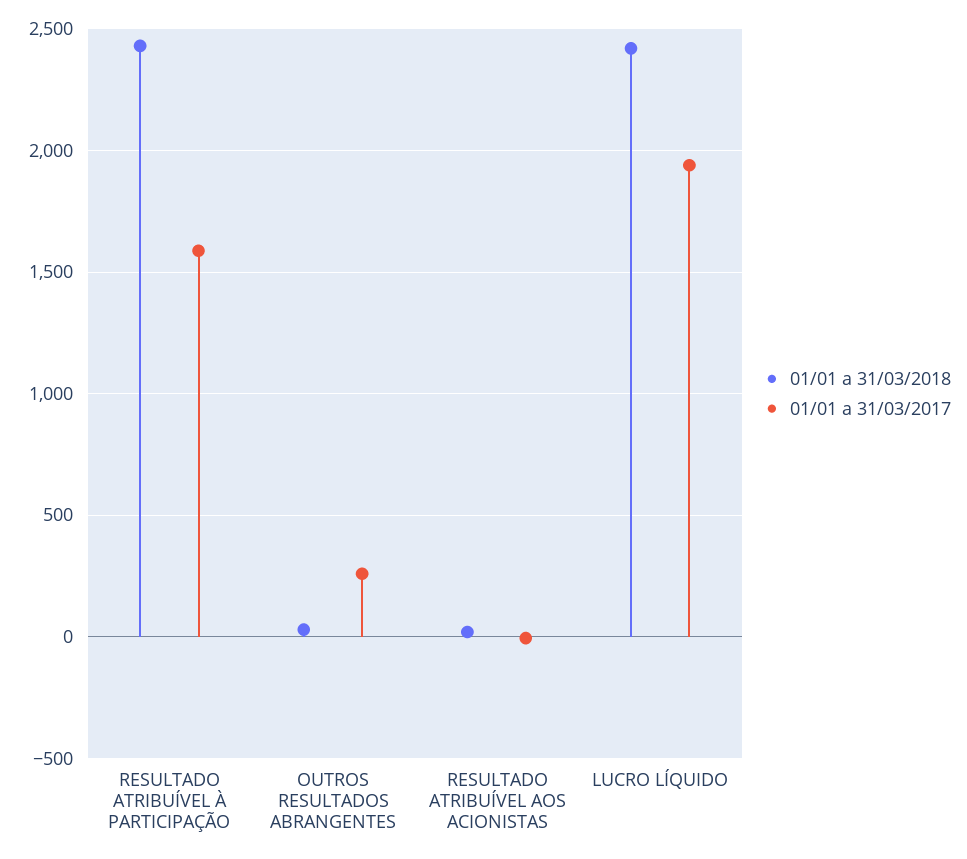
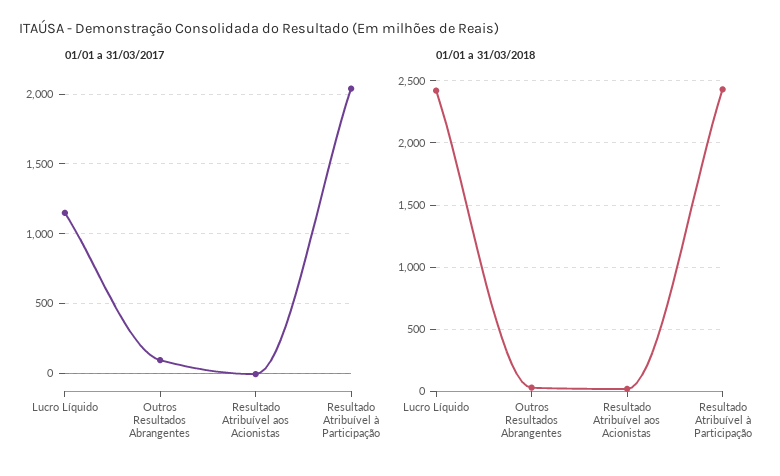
01/01 a 31/03/2017, RESULTADO ATRIBUÍVEL À PARTICIPAÇÃO: 1600 -> 2050
01/01 a 31/03/2017, OUTROS RESULTADOS ABRANGENTES: 250 -> 100
01/01 a 31/03/2017, LUCRO LÍQUIDO: 1950 -> 1150

